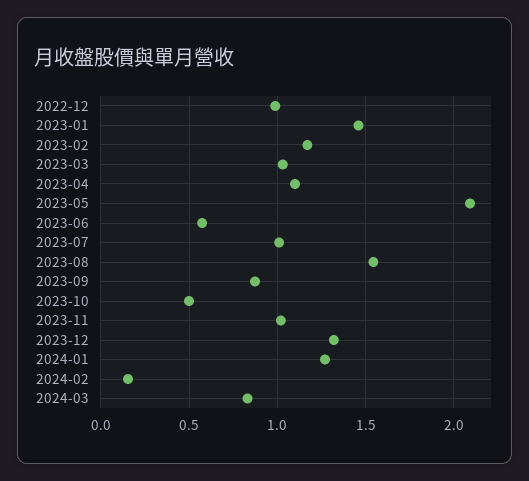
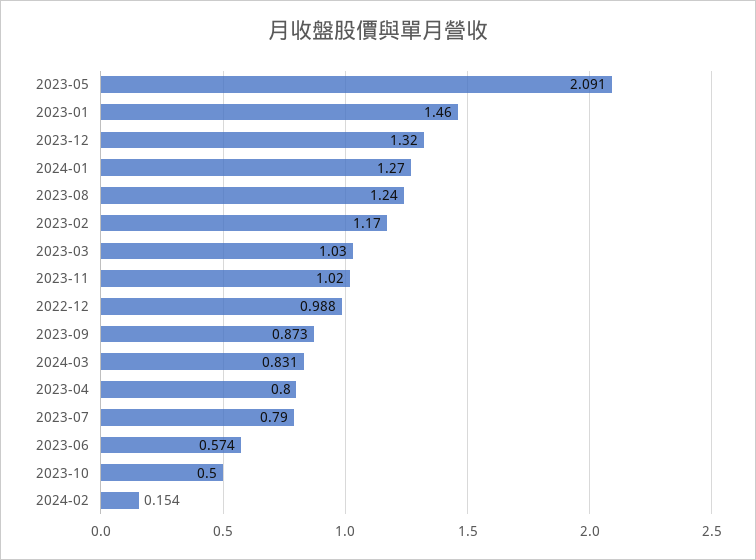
2023-04: 1.1 -> 0.8
2023-07: 1 -> 0.79
2023-08: 1.55 -> 1.24

